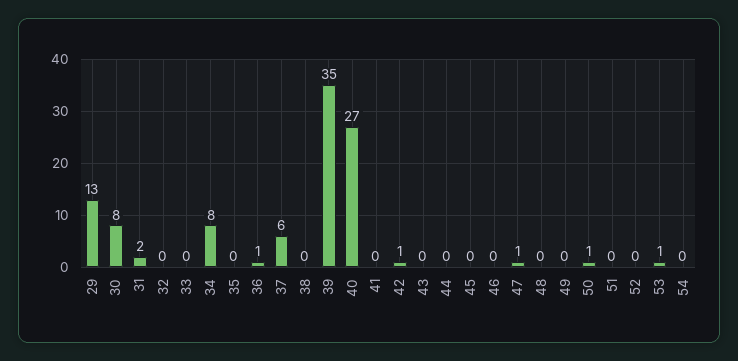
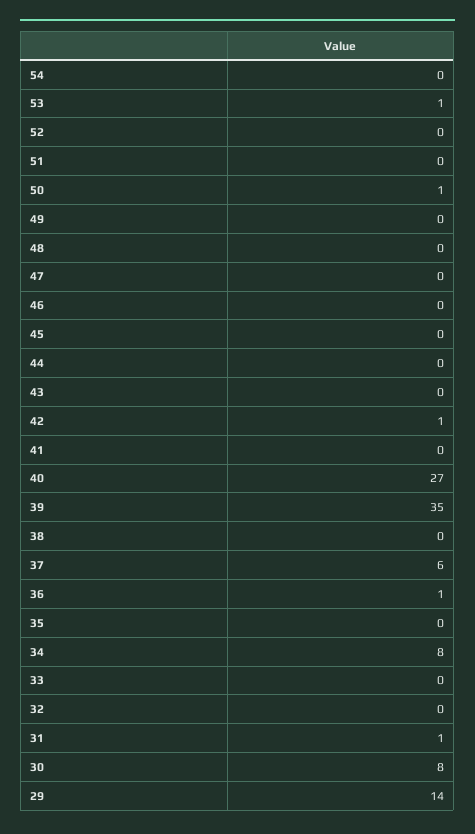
29: 13 -> 14
31: 2 -> 1
47: 1 -> 0

